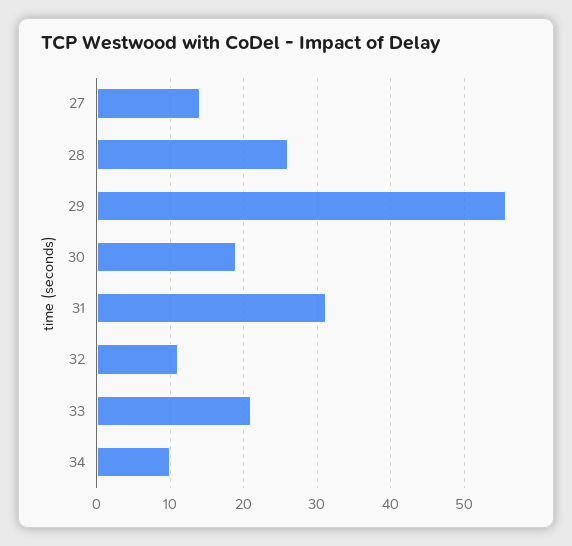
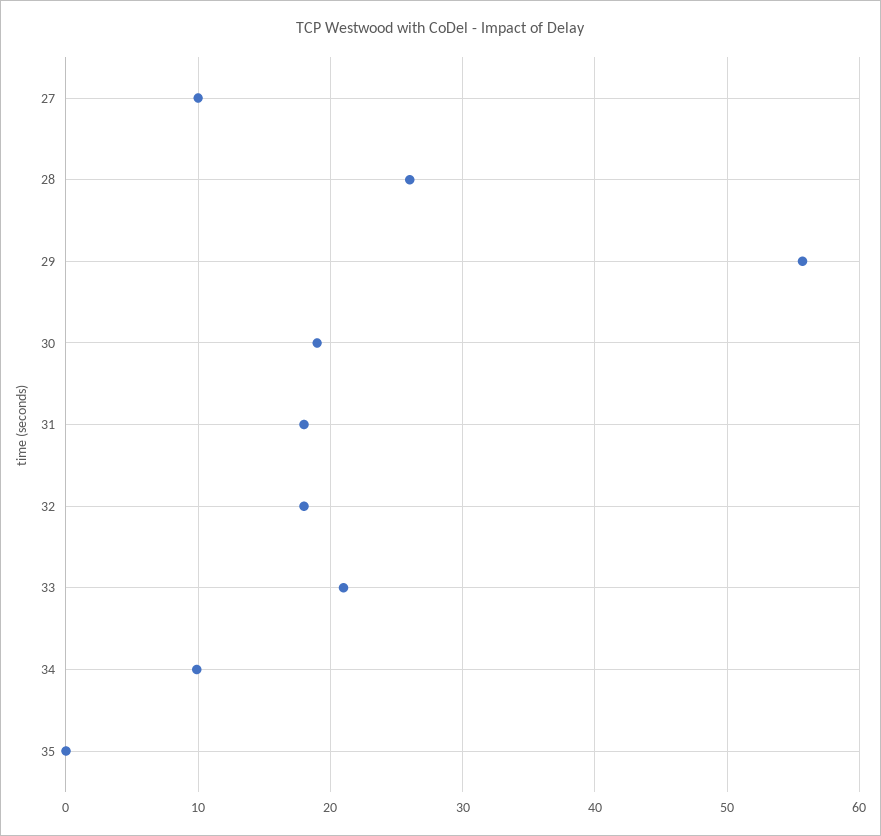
27: 14 -> 10
31: 31 -> 18
32: 11 -> 18
35: none -> 0

